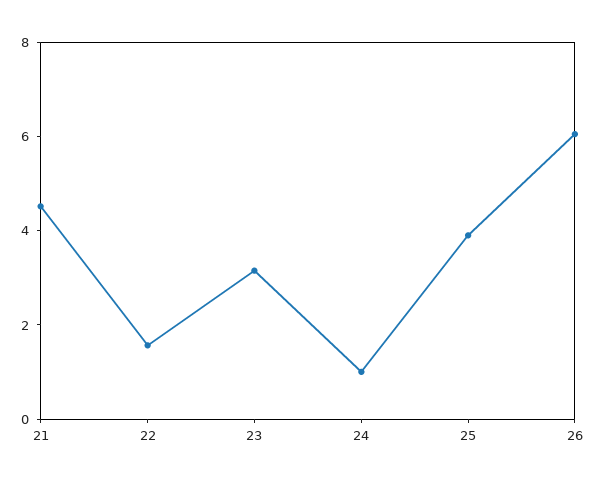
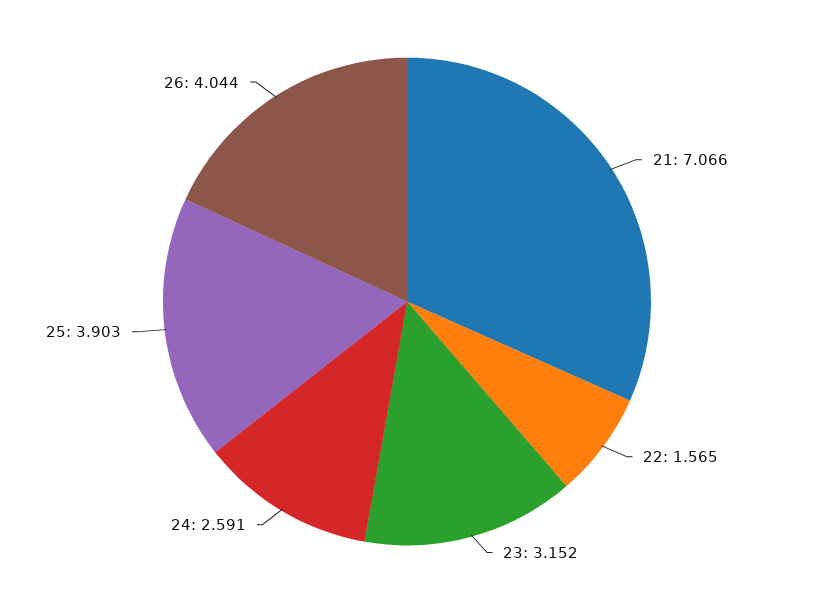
21: 4.5 -> 7.066
24: 1 -> 2.591
26: 6 -> 4.044

